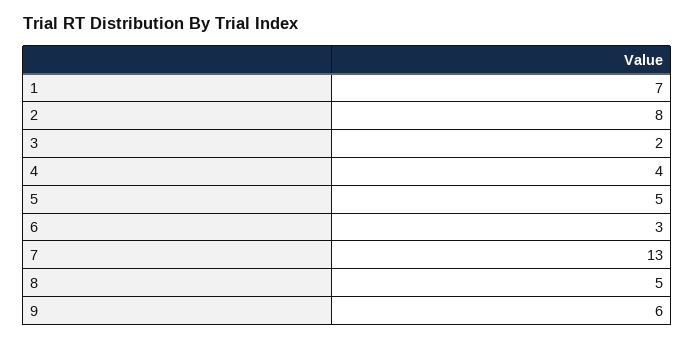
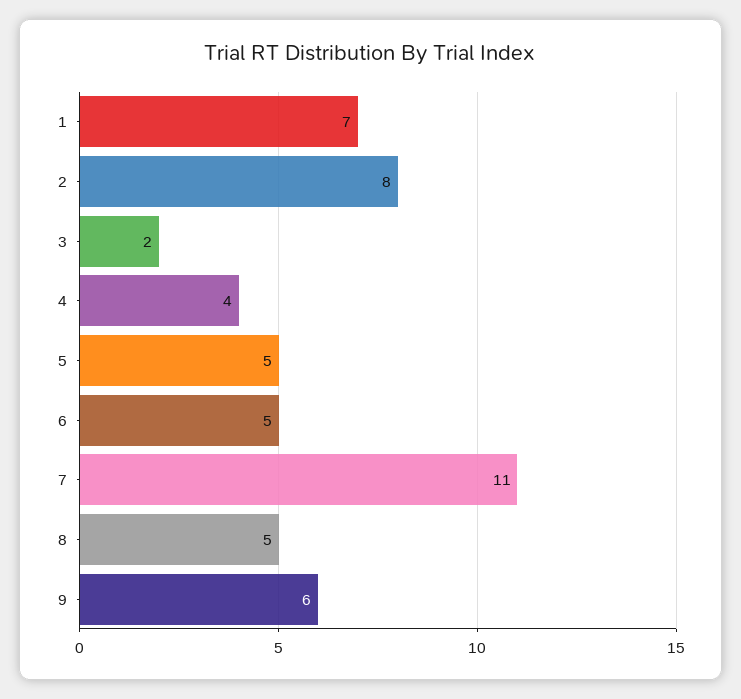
6: 3 -> 5
7: 13 -> 11

